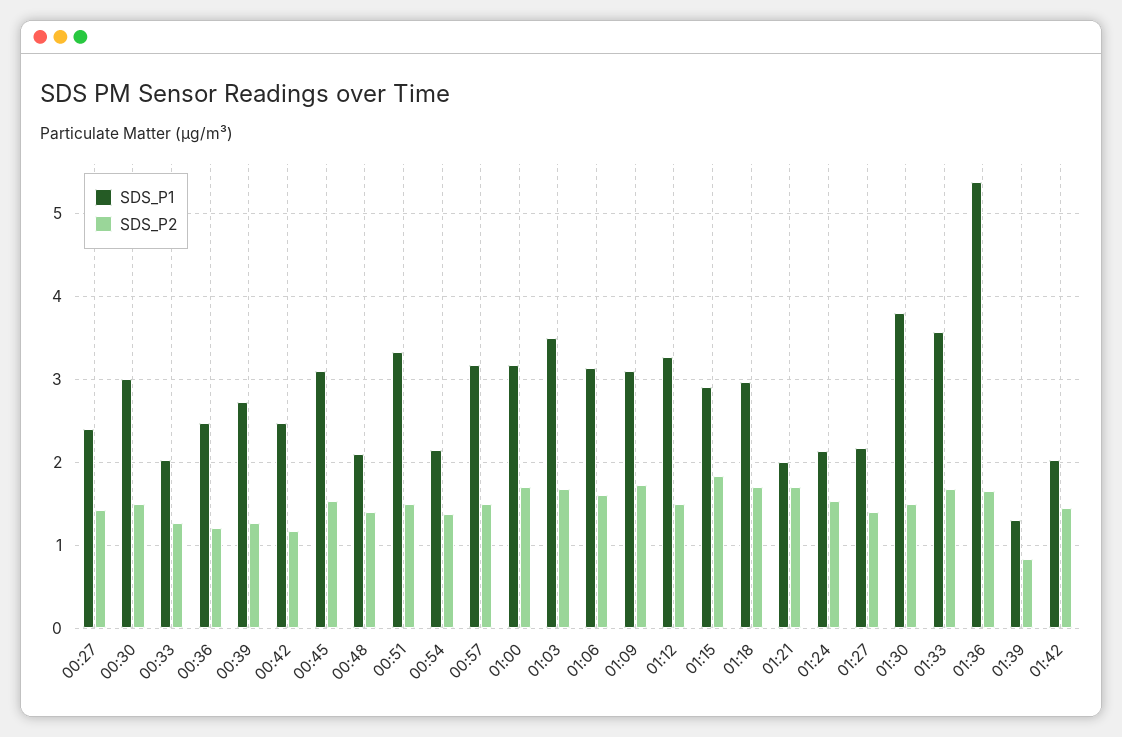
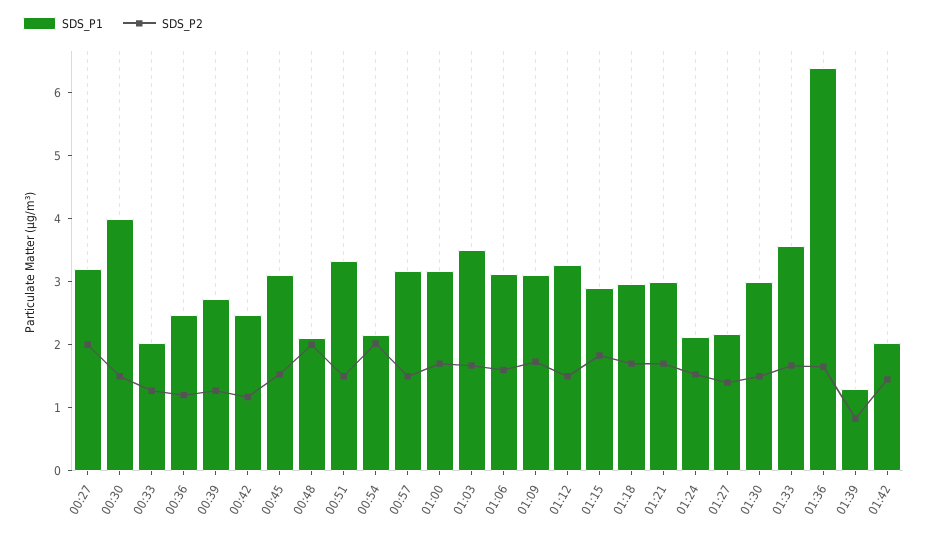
SDS_P1, 00:27: 2.4 -> 3.2
SDS_P2, 00:27: 1.4 -> 2
SDS_P1, 00:30: 3 -> 4
SDS_P2, 00:48: 1.4 -> 2
SDS_P2, 00:54: 1.4 -> 2
SDS_P1, 01:21: 2 -> 3
SDS_P1, 01:30: 3.8 -> 3
SDS_P1, 01:36: 5.4 -> 6.4

